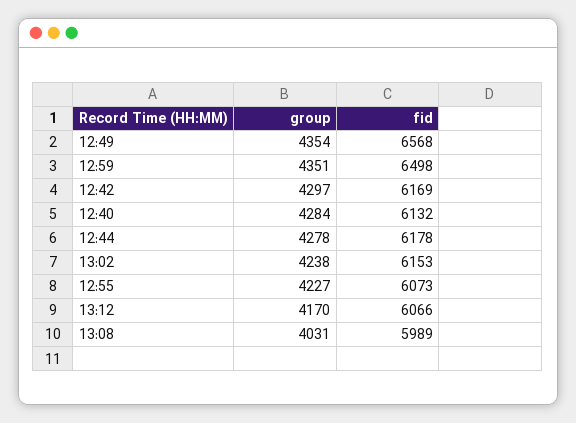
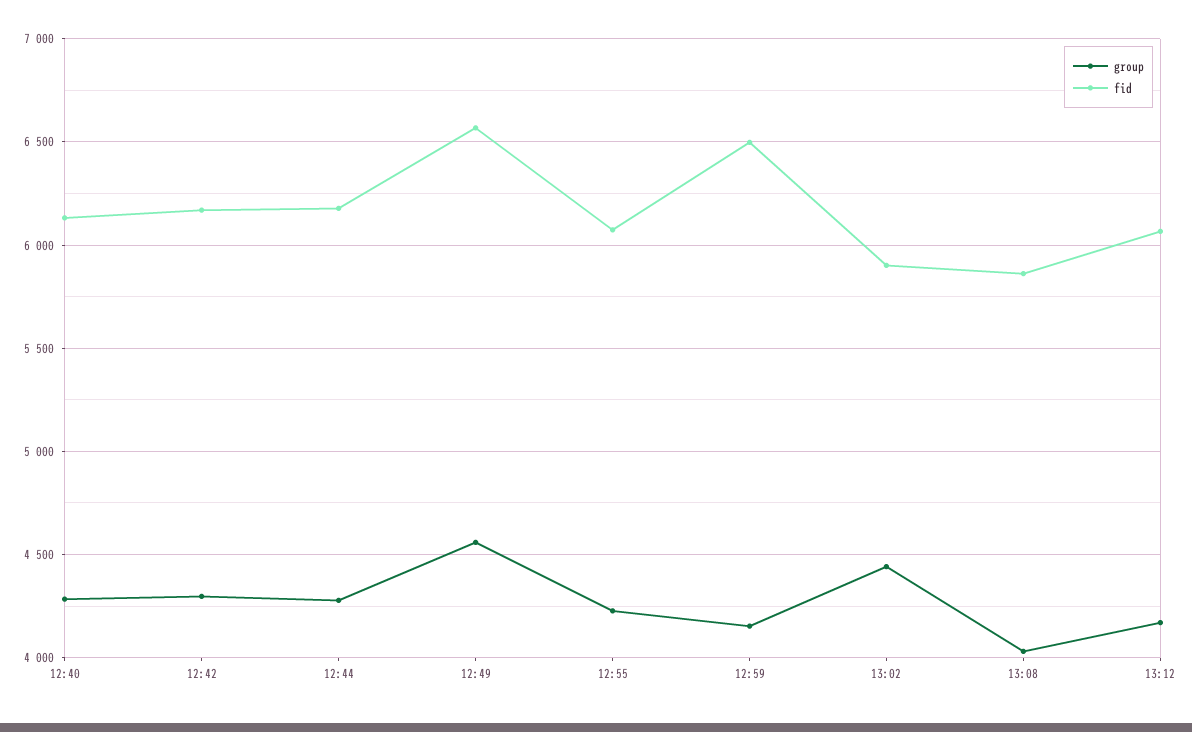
group, 12:49: 4354 -> 4550
group, 12:59: 4351 -> 4150
group, 13:02: 4238 -> 4450
fid, 13:02: 6153 -> 5900
fid, 13:08: 5989 -> 5850

